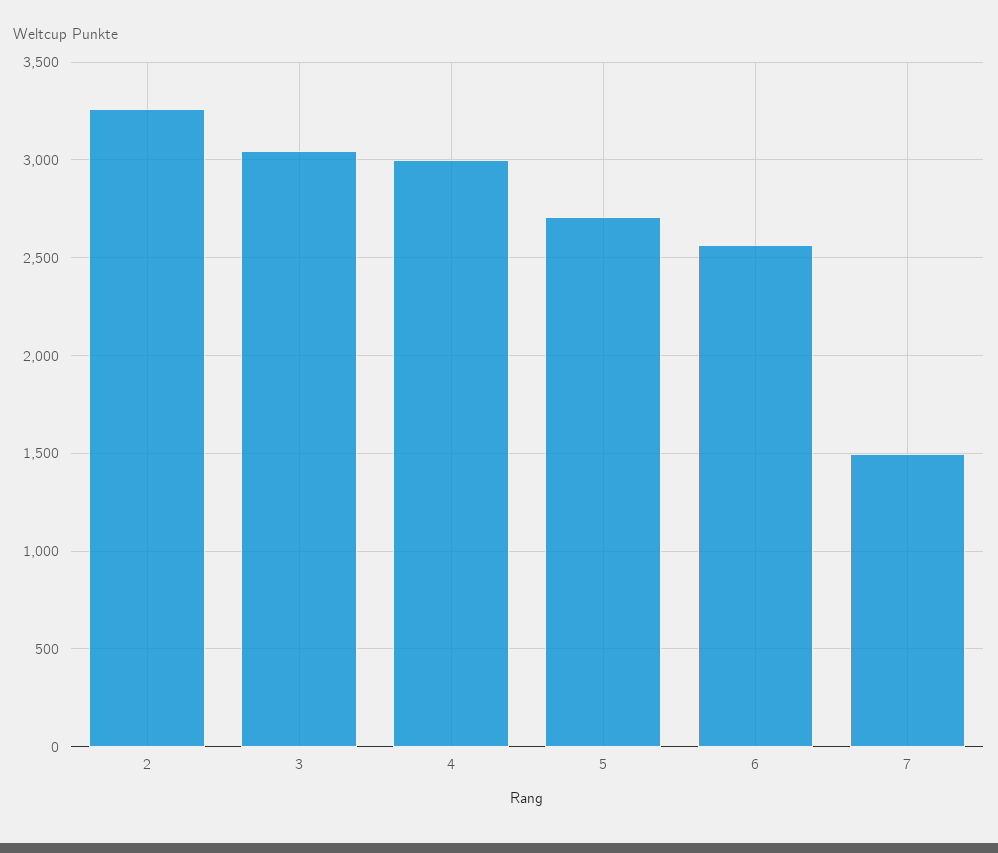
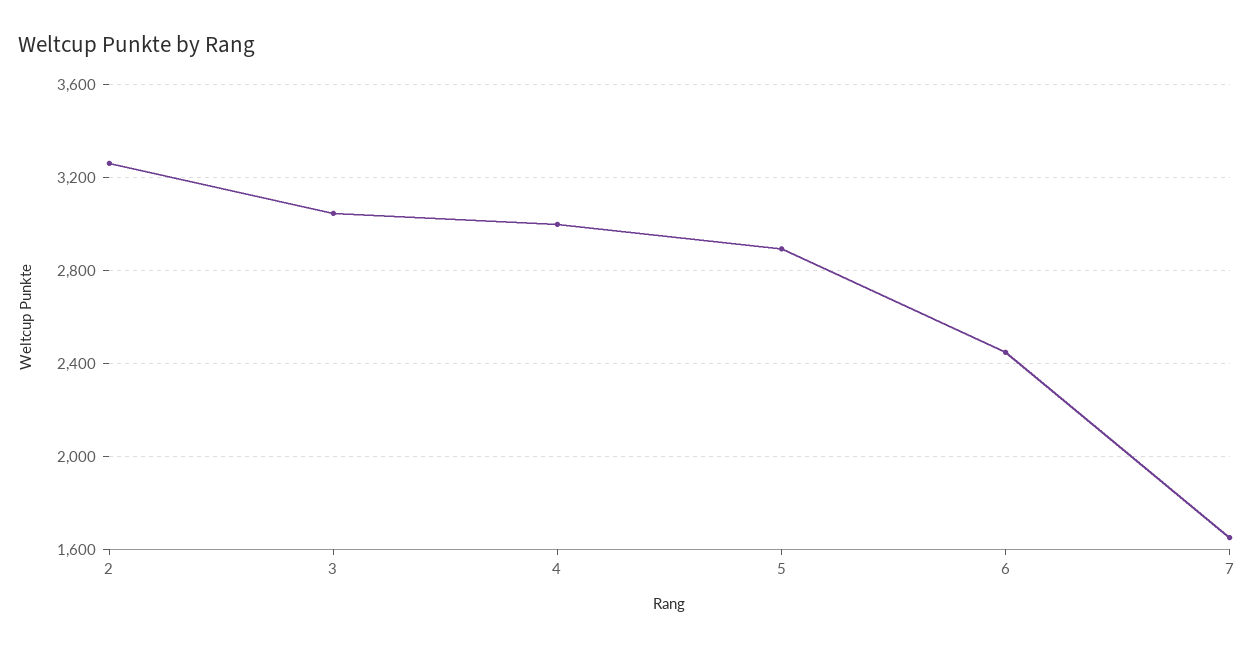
5: 2700 -> 2900
6: 2550 -> 2450
7: 1500 -> 1650

